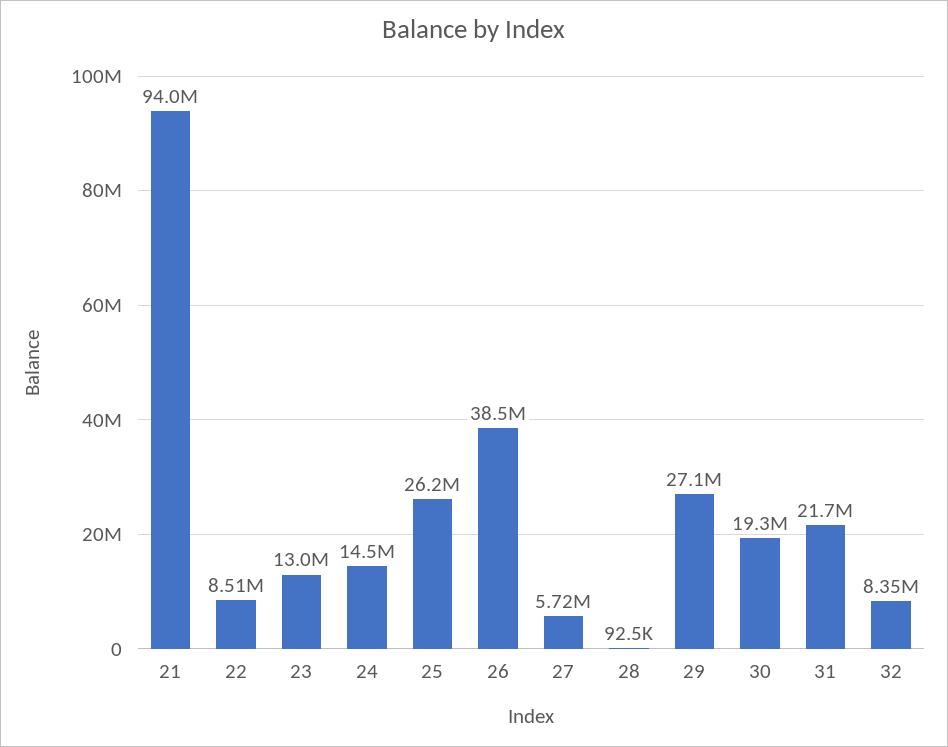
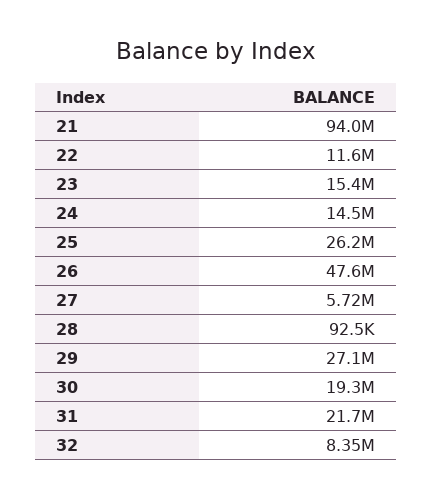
22: 8510000 -> 11600000
23: 13000000 -> 15400000
26: 38500000 -> 47600000

